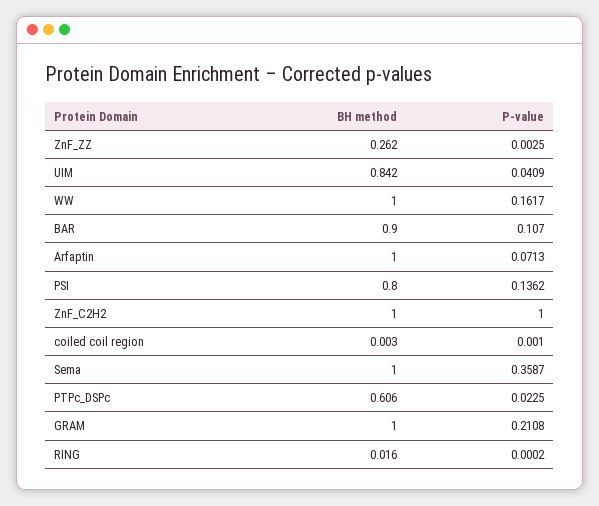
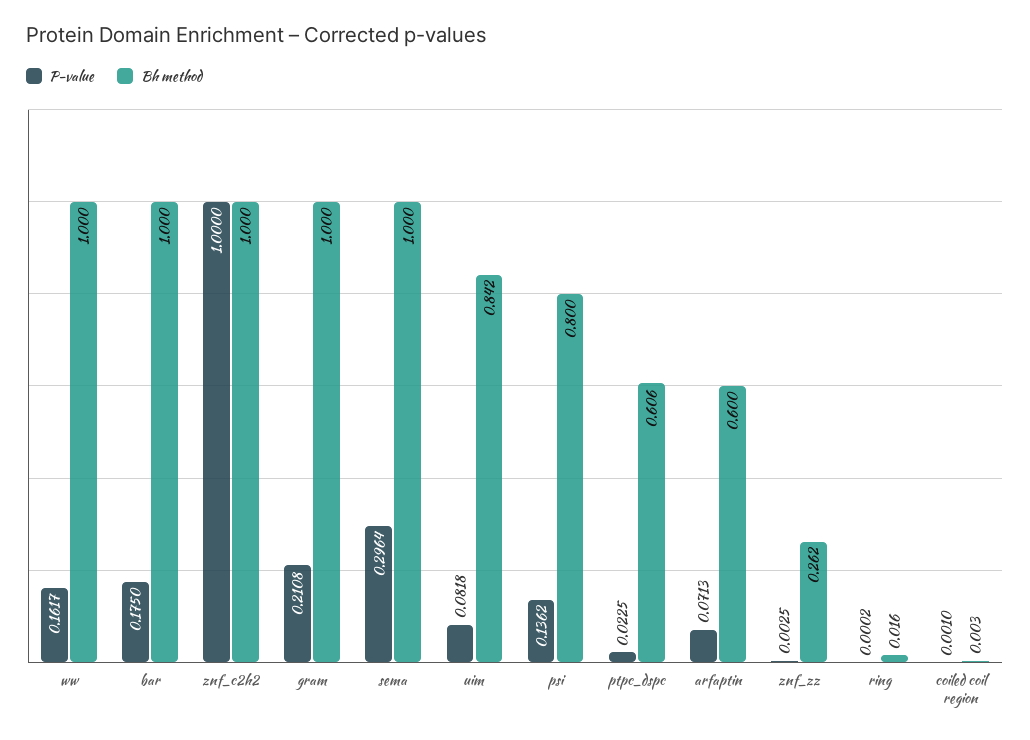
P-value, UIM: 0.0409 -> 0.0818
BH method, BAR: 0.9 -> 1
P-value, BAR: 0.107 -> 0.175
BH method, Arfaptin: 1 -> 0.6
P-value, Sema: 0.3587 -> 0.2964

